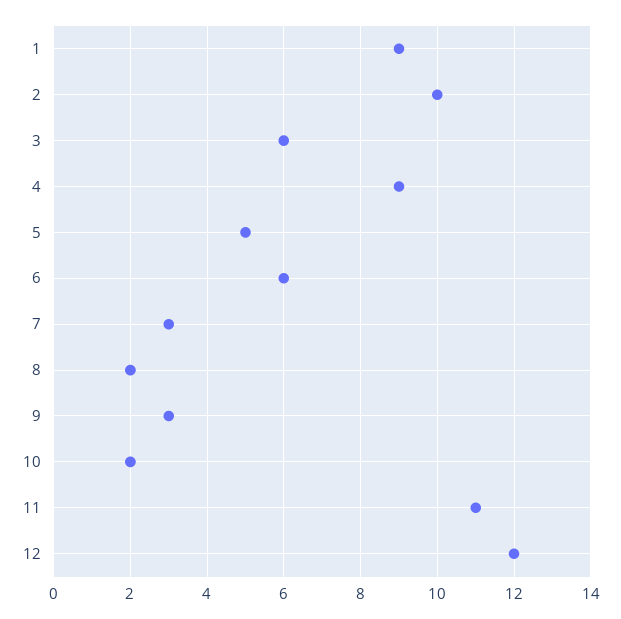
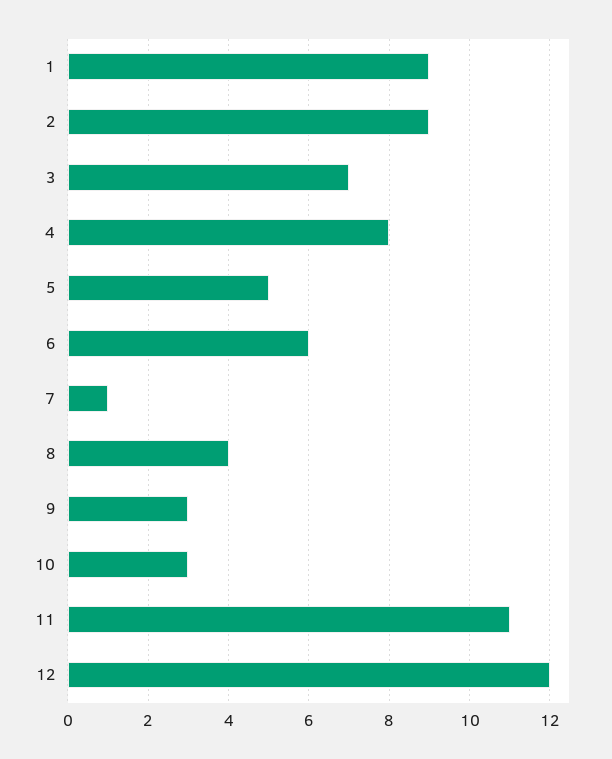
2: 10 -> 9
3: 6 -> 7
4: 9 -> 8
7: 3 -> 1
8: 2 -> 4
10: 2 -> 3

